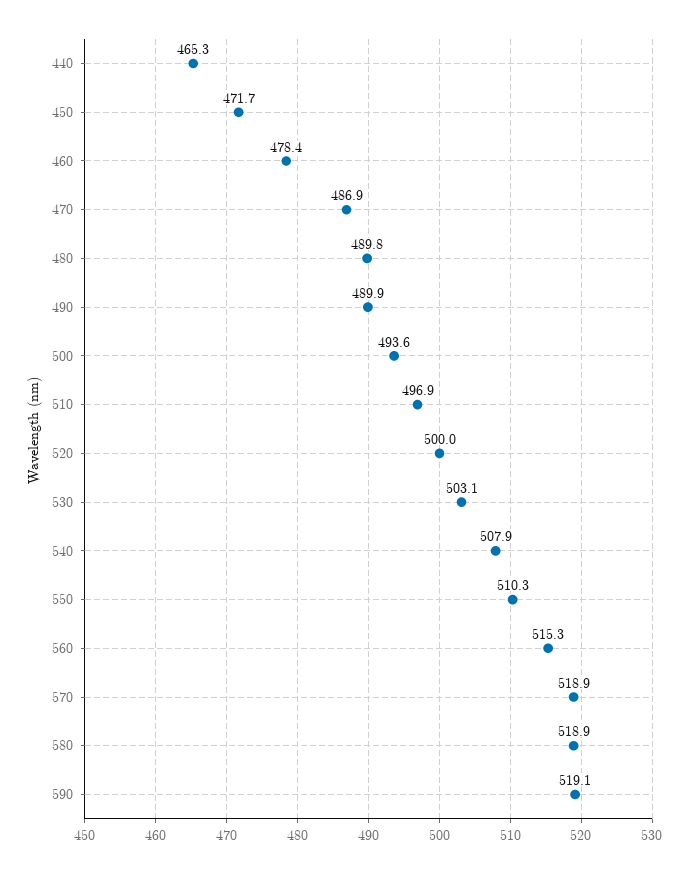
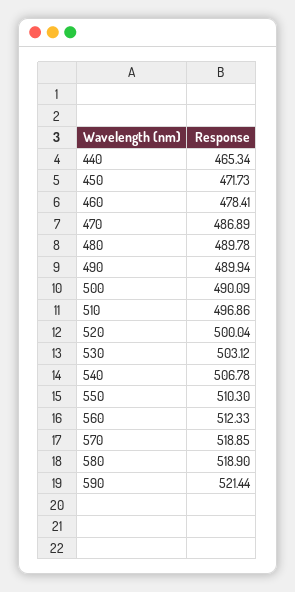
500: 493.6 -> 490.09
540: 507.9 -> 506.78
560: 515.3 -> 512.33
590: 519.1 -> 521.44

